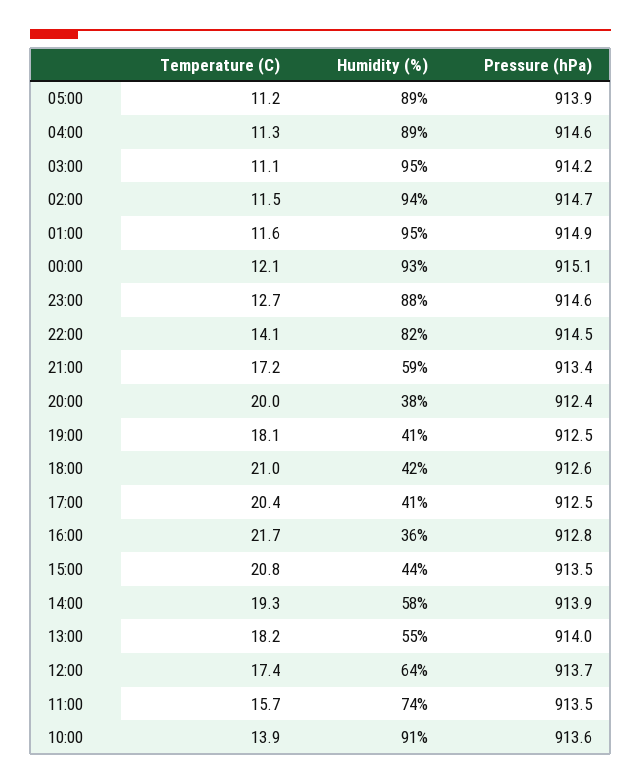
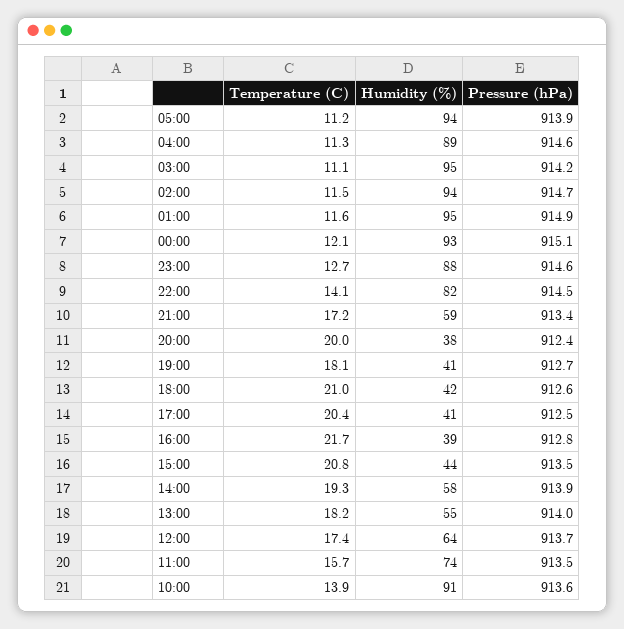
Humidity (%), 05:00: 89 -> 94
Pressure (hPa), 19:00: 912.5 -> 912.7
Humidity (%), 16:00: 36 -> 39

